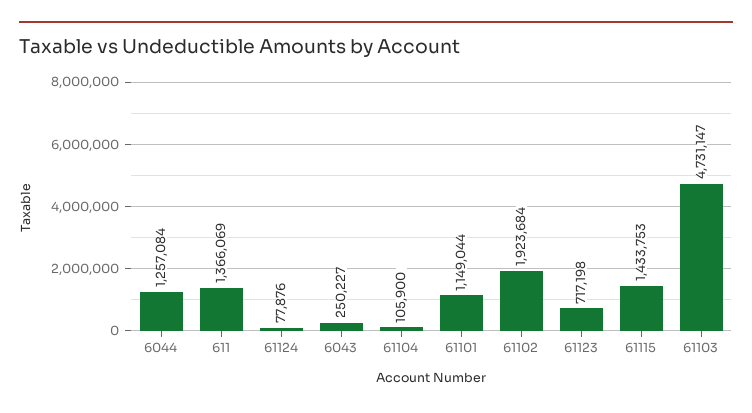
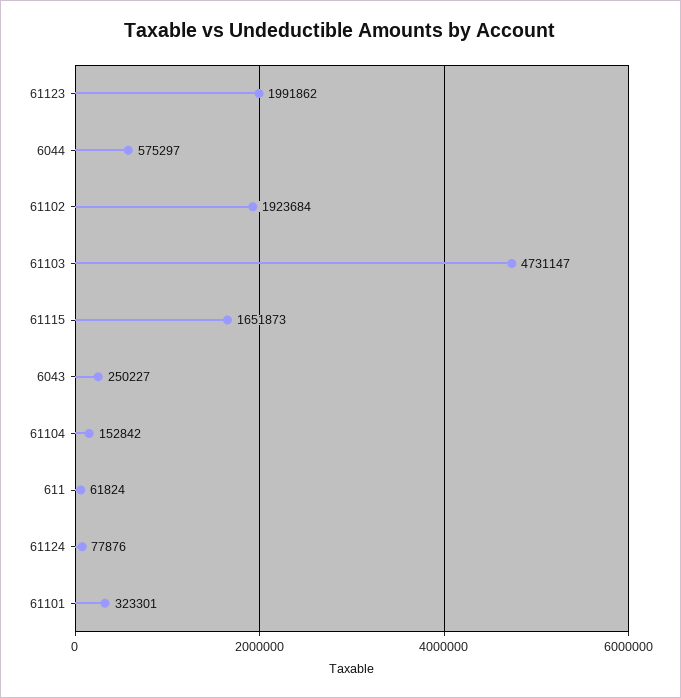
6044: 1257084 -> 575297
611: 1366069 -> 61824
61104: 105900 -> 152842
61101: 1149044 -> 323301
61123: 717198 -> 1991862
61115: 1433753 -> 1651873

